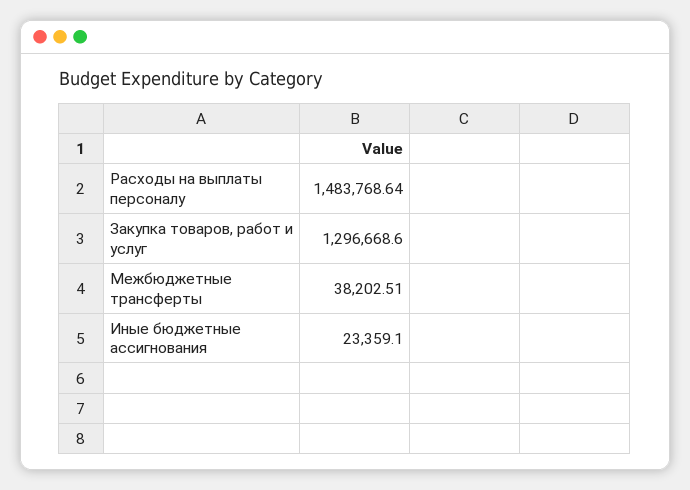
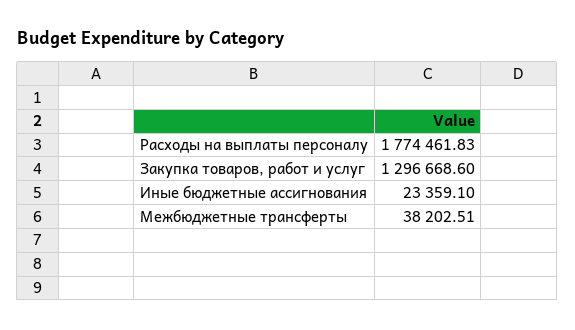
Расходы на выплаты персоналу: 1483768.64 -> 1774461.83

